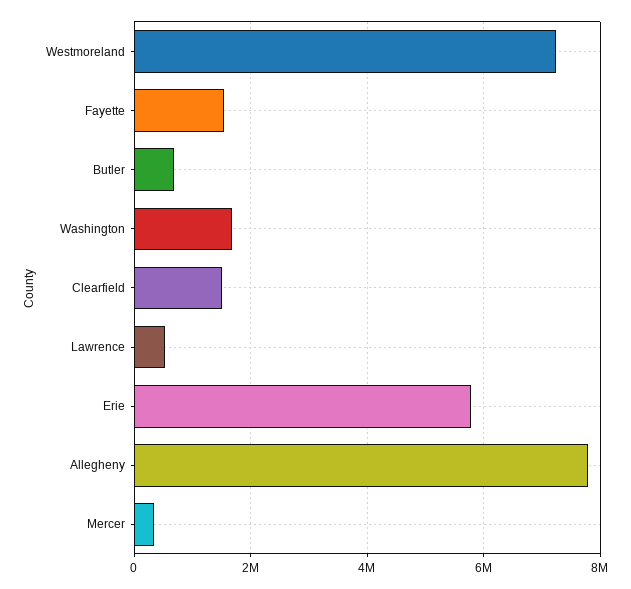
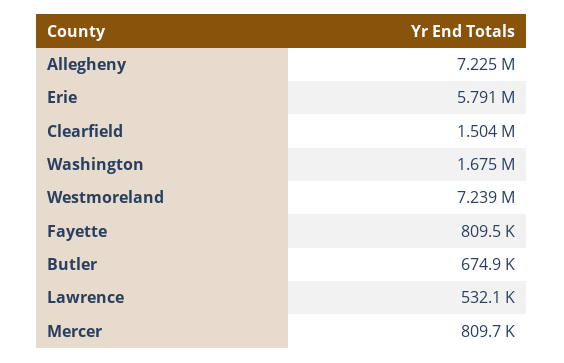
Fayette: 1600000 -> 809500
Allegheny: 7800000 -> 7225000
Mercer: 400000 -> 809700

